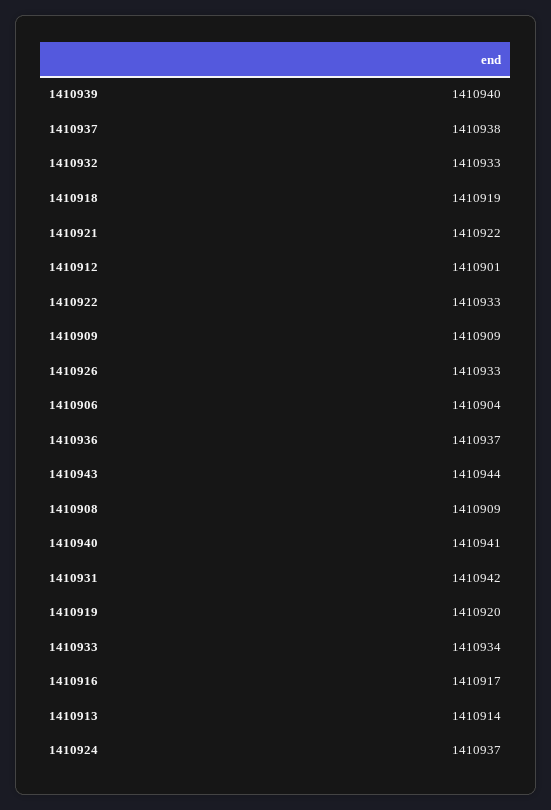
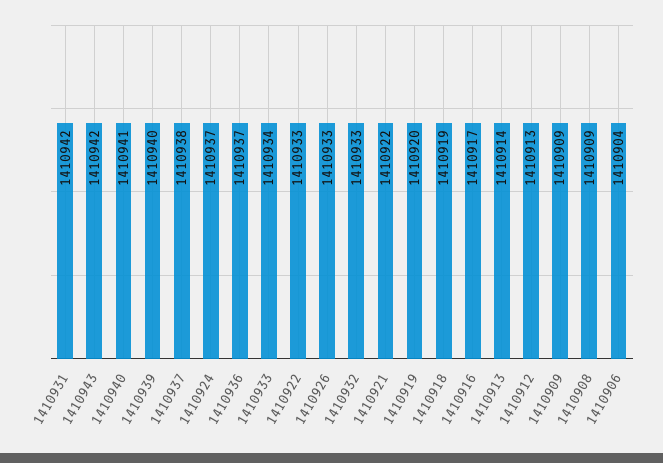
1410912: 1410901 -> 1410913
1410943: 1410944 -> 1410942

